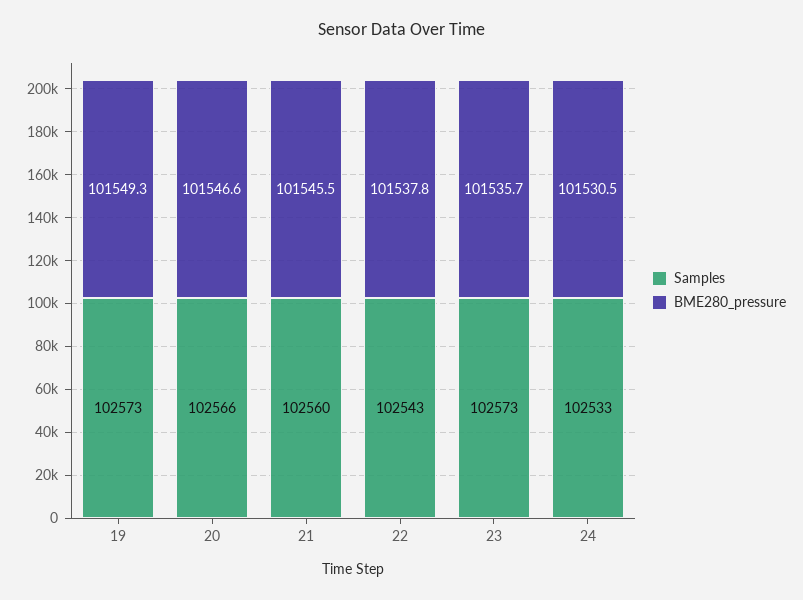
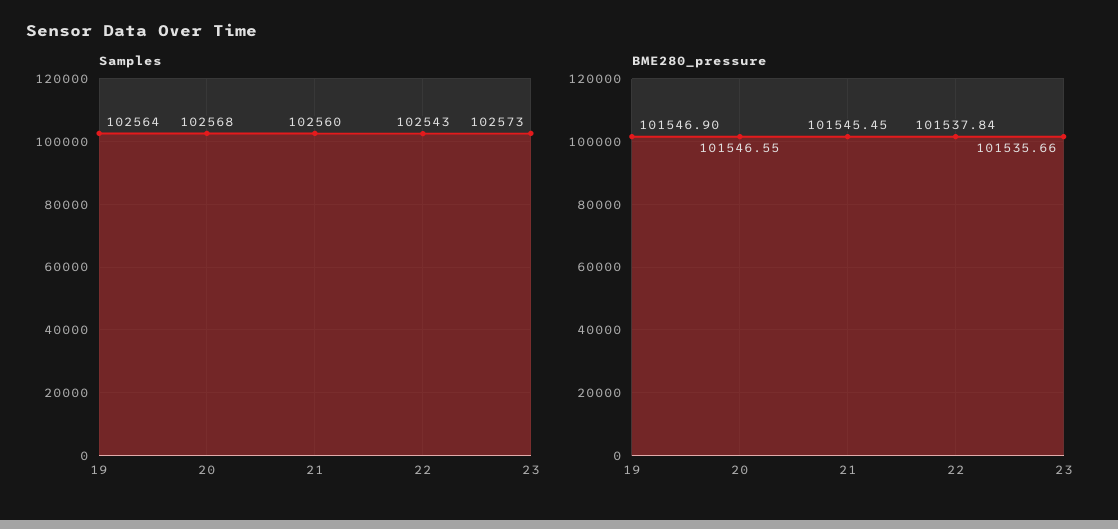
Samples, 19: 102573 -> 102564
BME280_pressure, 19: 101549.3 -> 101546.9
Samples, 20: 102566 -> 102568
Samples, 24: 102533 -> none
BME280_pressure, 24: 101530.5 -> none

